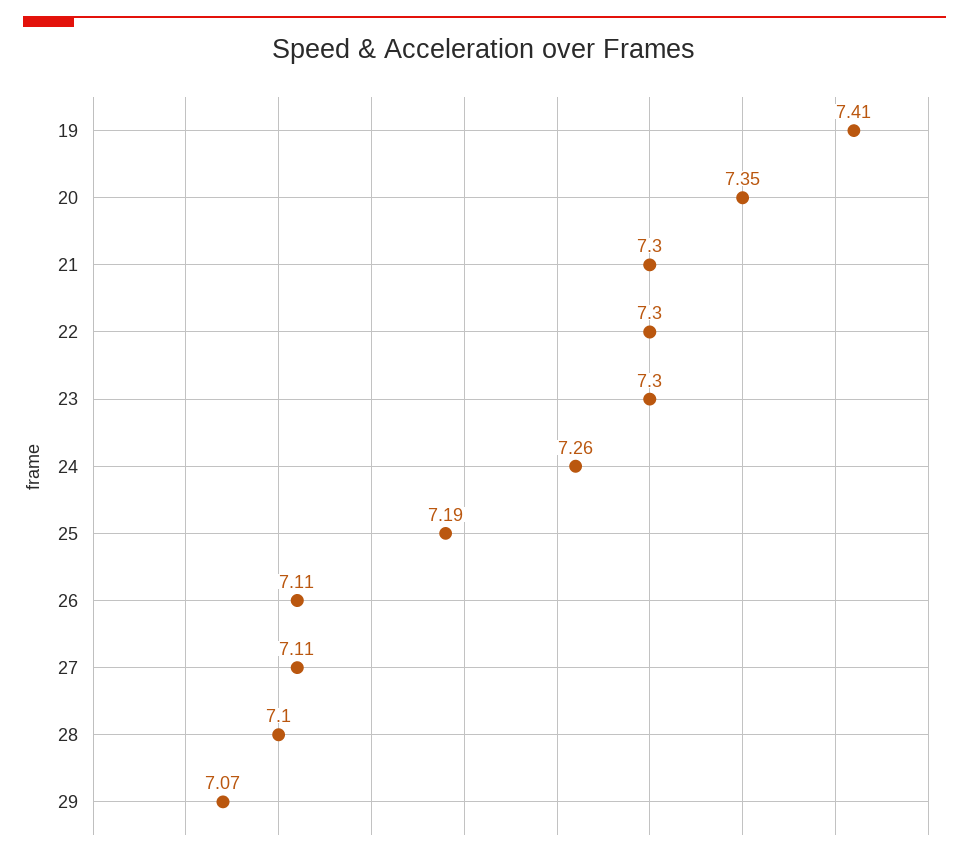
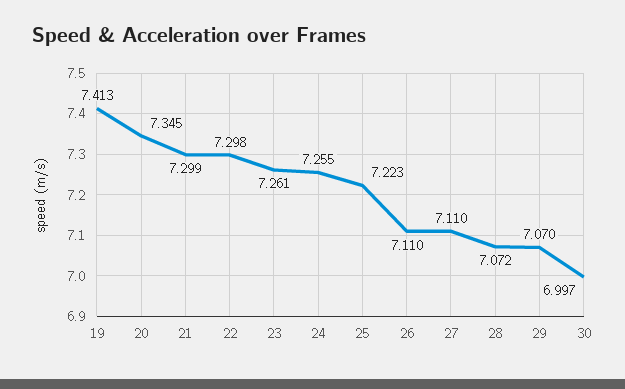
23: 7.3 -> 7.261
25: 7.19 -> 7.223
28: 7.1 -> 7.072
30: none -> 6.997

